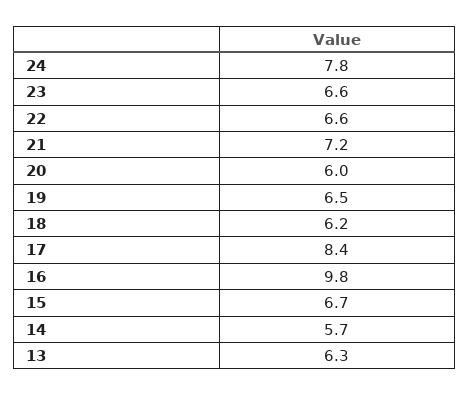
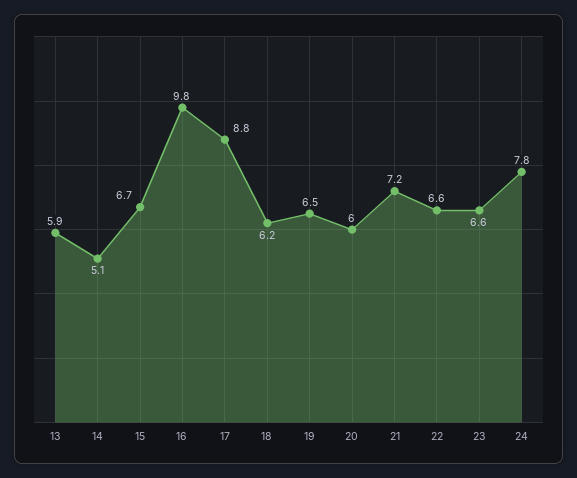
17: 8.4 -> 8.8
14: 5.7 -> 5.1
13: 6.3 -> 5.9

